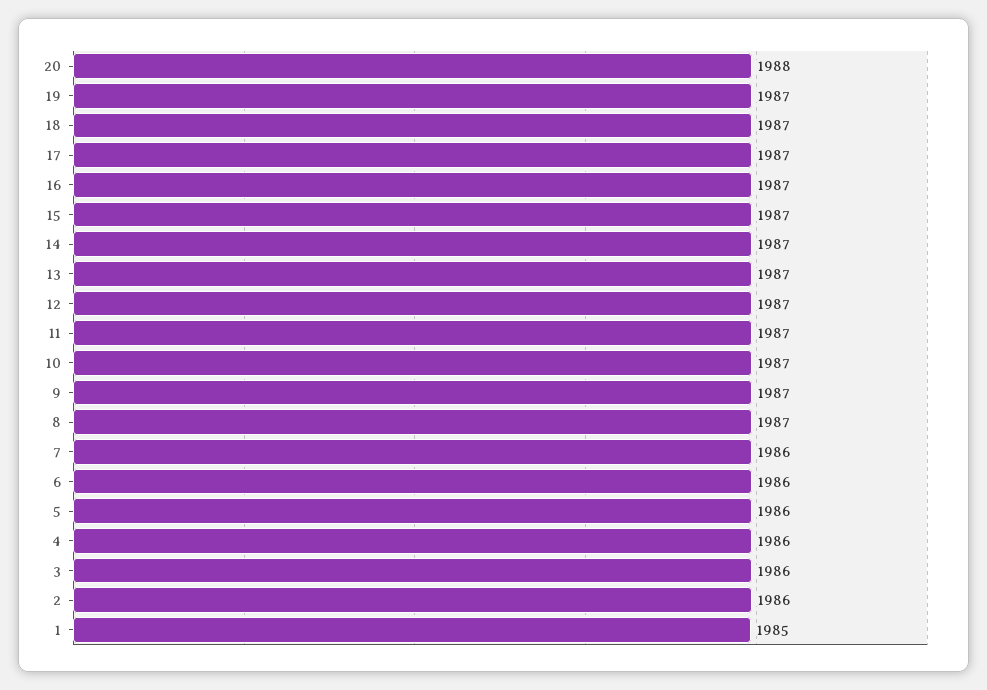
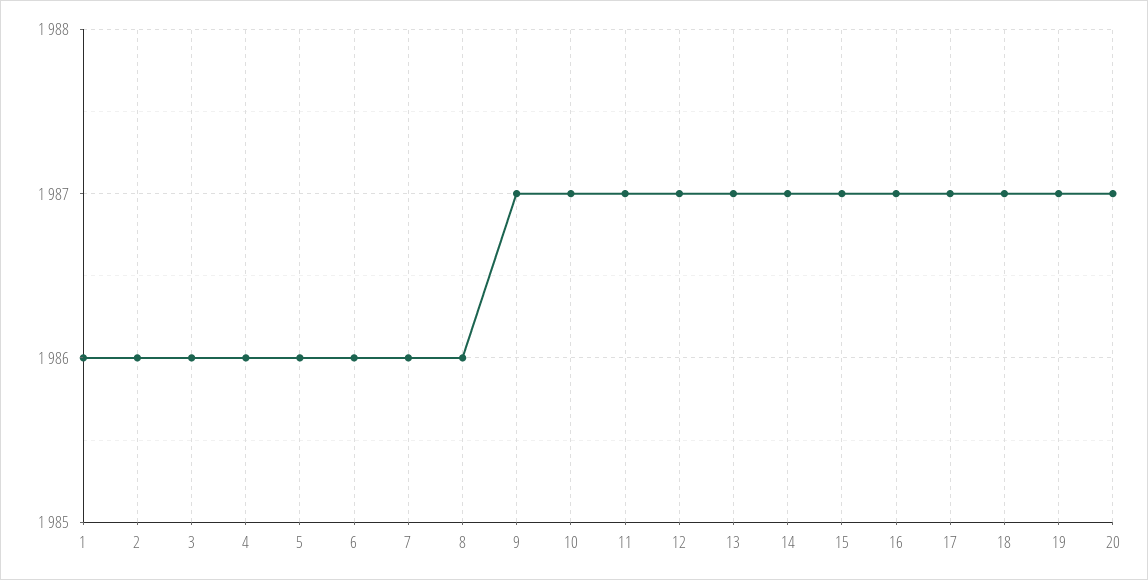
20: 1988 -> 1987
8: 1987 -> 1986
1: 1985 -> 1986

